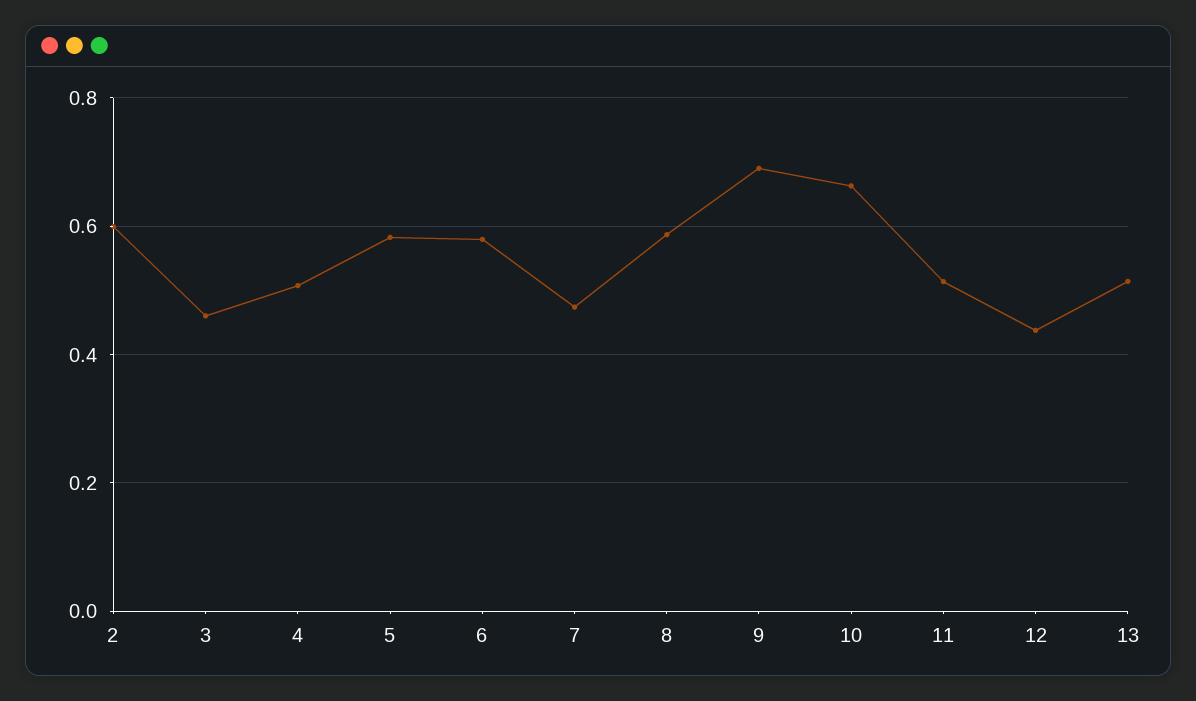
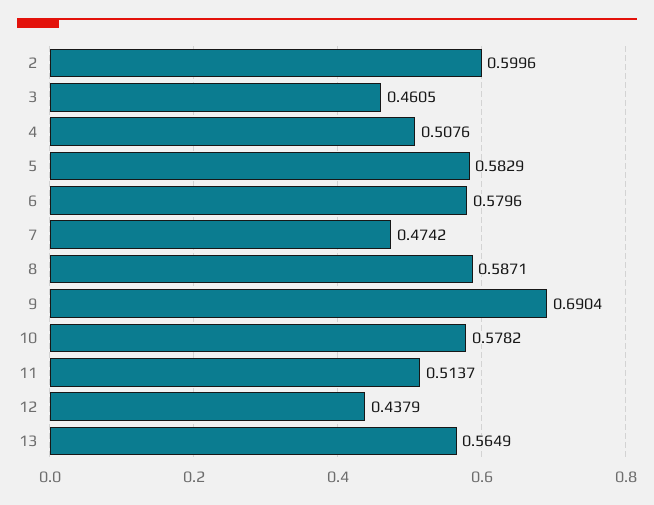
10: 0.66 -> 0.5782
13: 0.52 -> 0.5649

